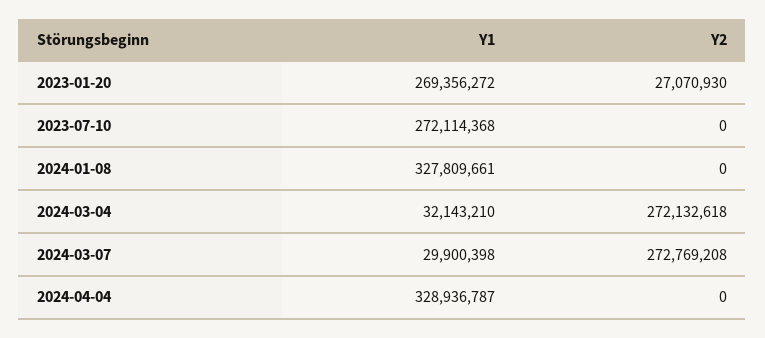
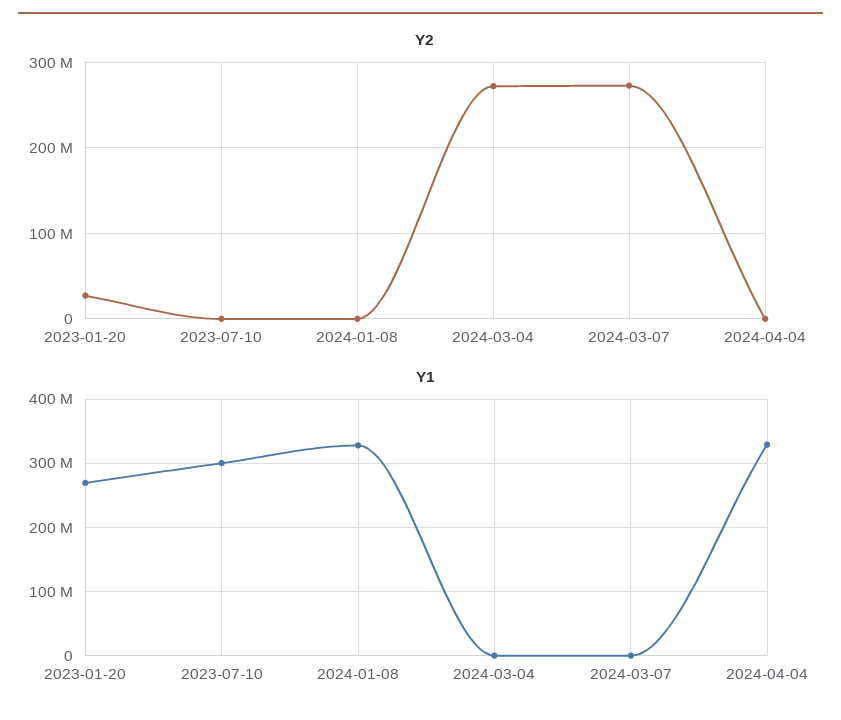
Y1, 2023-07-10: 272114368 -> 300000000
Y1, 2024-03-04: 32143210 -> 0
Y1, 2024-03-07: 29900398 -> 0

